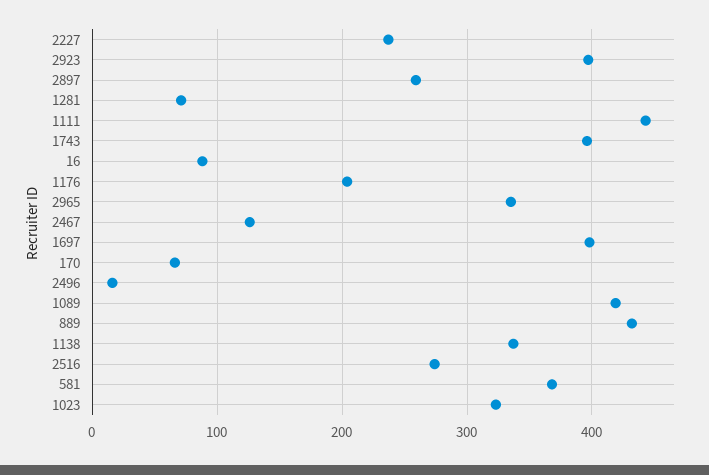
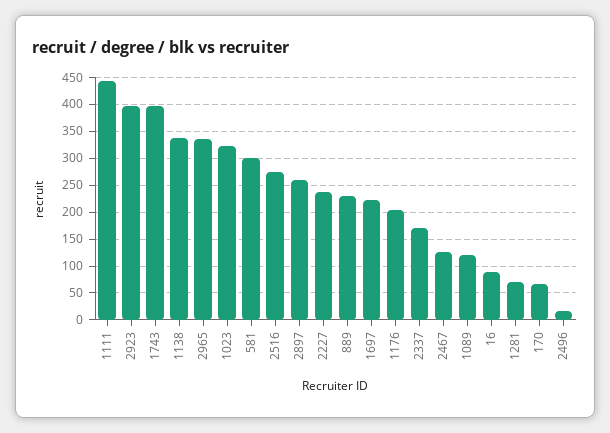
1697: 400 -> 225
1089: 420 -> 125
889: 430 -> 225
581: 370 -> 300
2337: none -> 175

